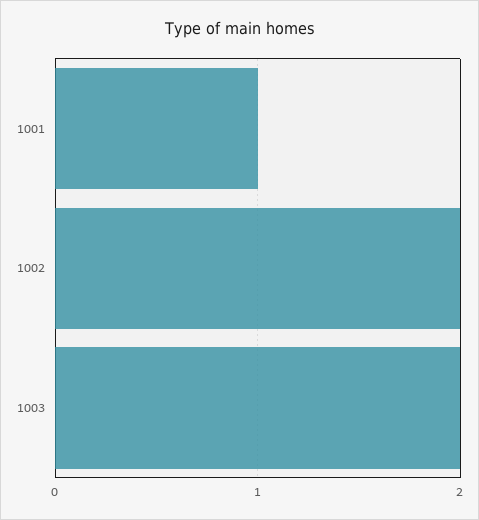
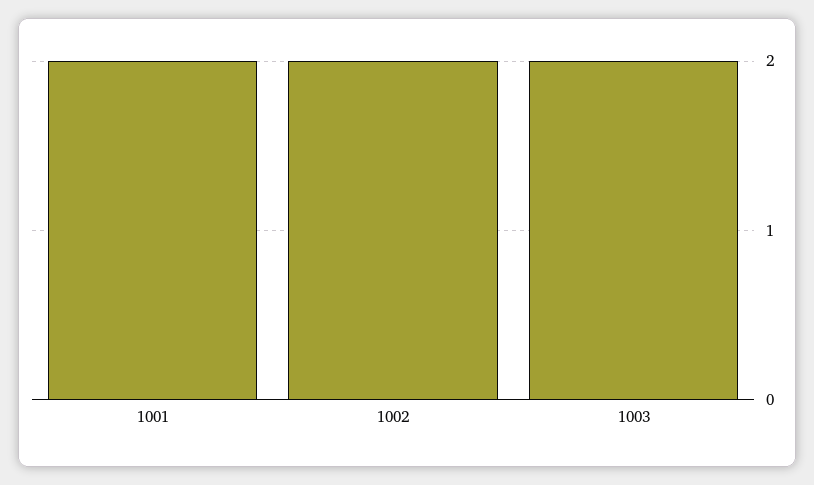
1001: 1 -> 2

